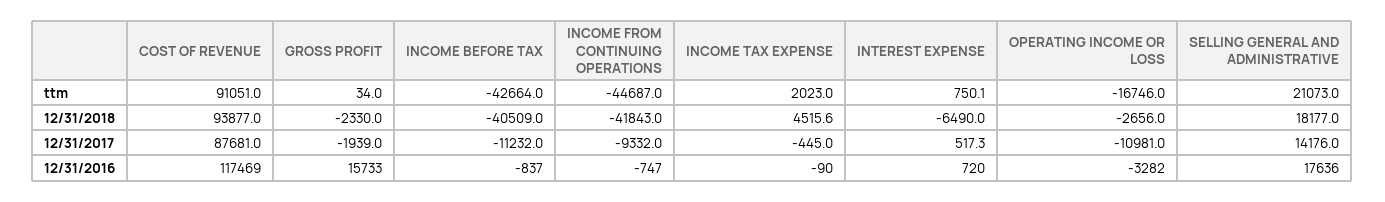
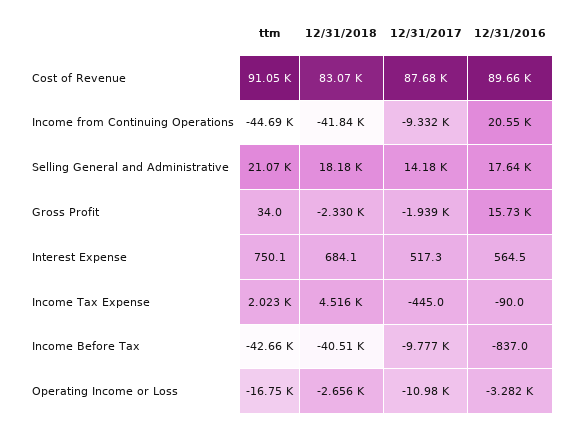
COST OF REVENUE, 12/31/2018: 93877 -> 83070
INTEREST EXPENSE, 12/31/2018: -6490 -> 684.1
INCOME BEFORE TAX, 12/31/2017: -11232 -> -9777
COST OF REVENUE, 12/31/2016: 117469 -> 89660
INCOME FROM CONTINUING OPERATIONS, 12/31/2016: -747 -> 20550
INTEREST EXPENSE, 12/31/2016: 720 -> 564.5

